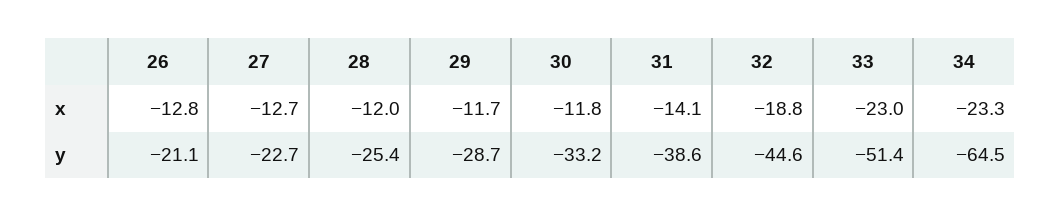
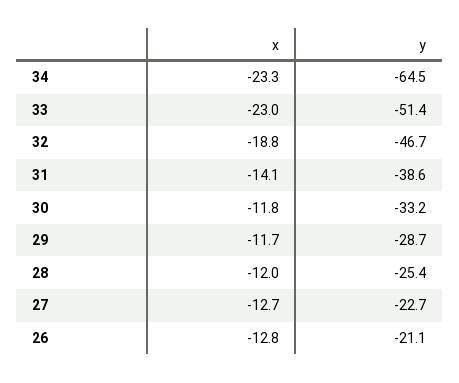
32, y: -44.6 -> -46.7

